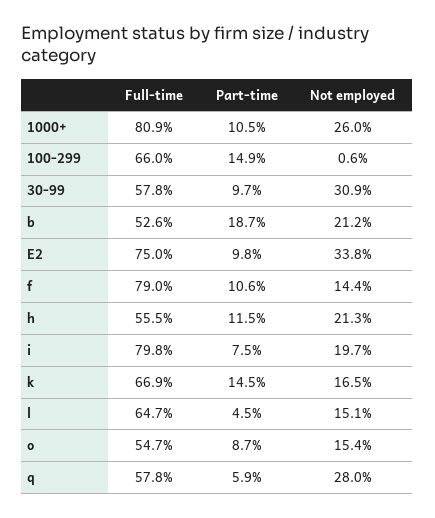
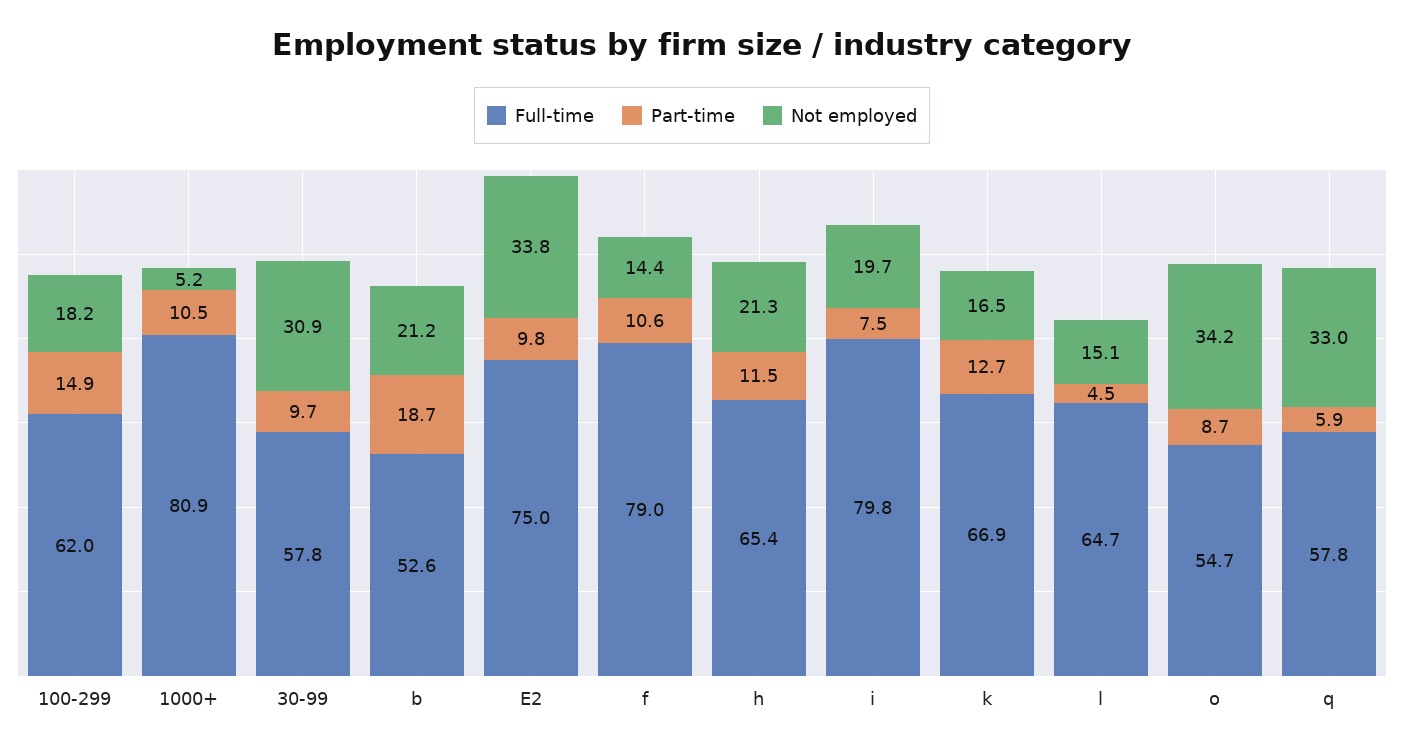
Not employed, 1000+: 26 -> 5.2
Full-time, 100-299: 66 -> 62
Not employed, 100-299: 0.6 -> 18.2
Full-time, h: 55.5 -> 65.4
Part-time, k: 14.5 -> 12.7
Not employed, o: 15.4 -> 34.2
Not employed, q: 28 -> 33

